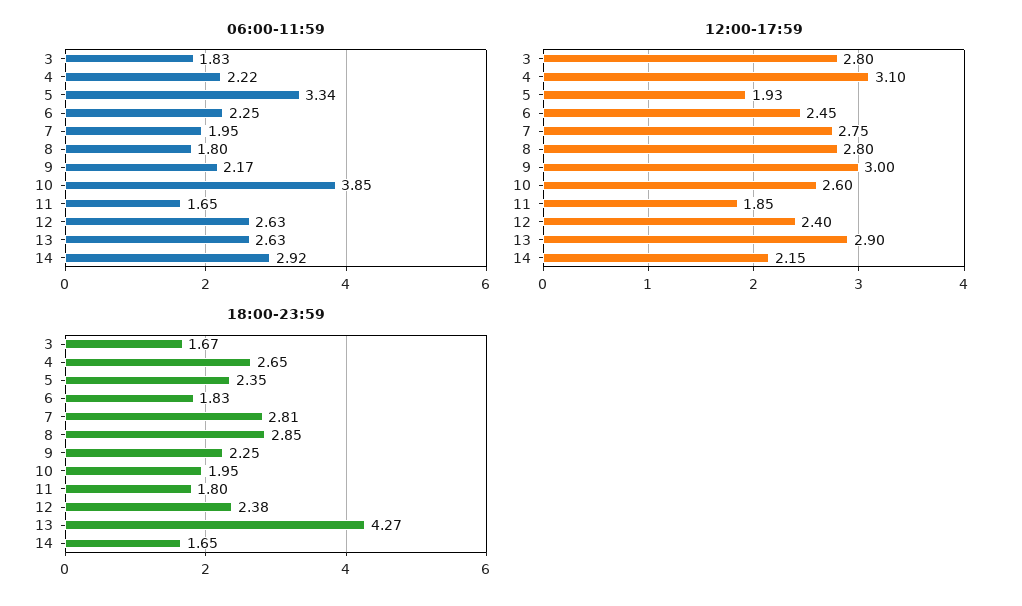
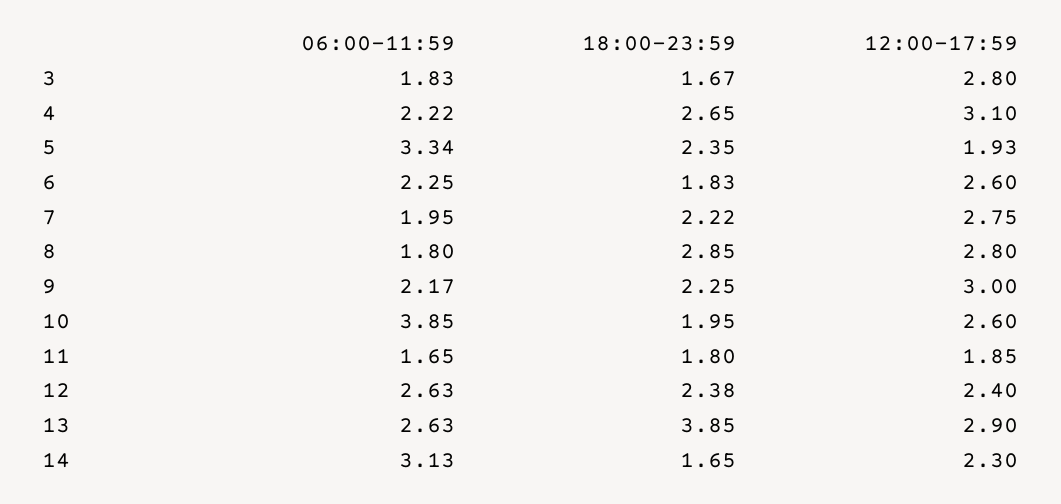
06:00-11:59, 14: 2.92 -> 3.13
12:00-17:59, 6: 2.45 -> 2.6
12:00-17:59, 14: 2.15 -> 2.3
18:00-23:59, 7: 2.81 -> 2.22
18:00-23:59, 13: 4.27 -> 3.85

